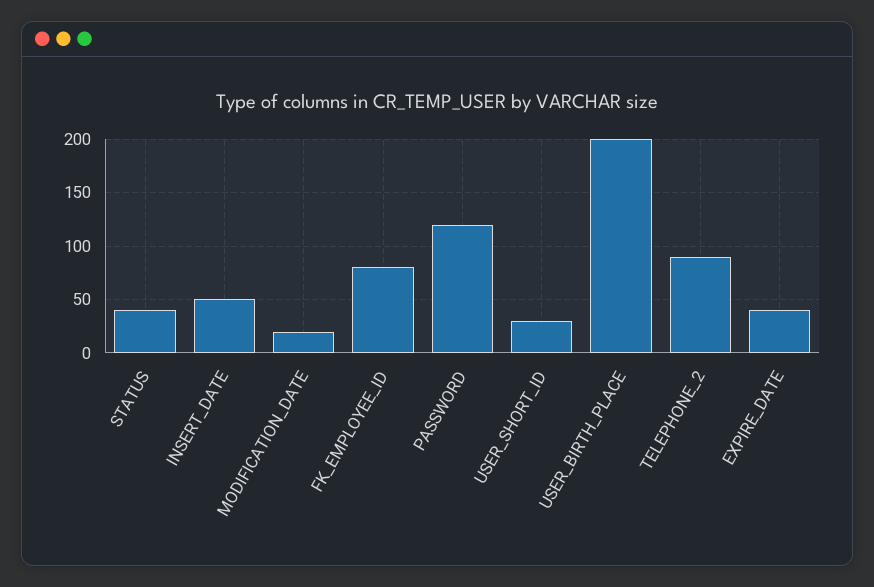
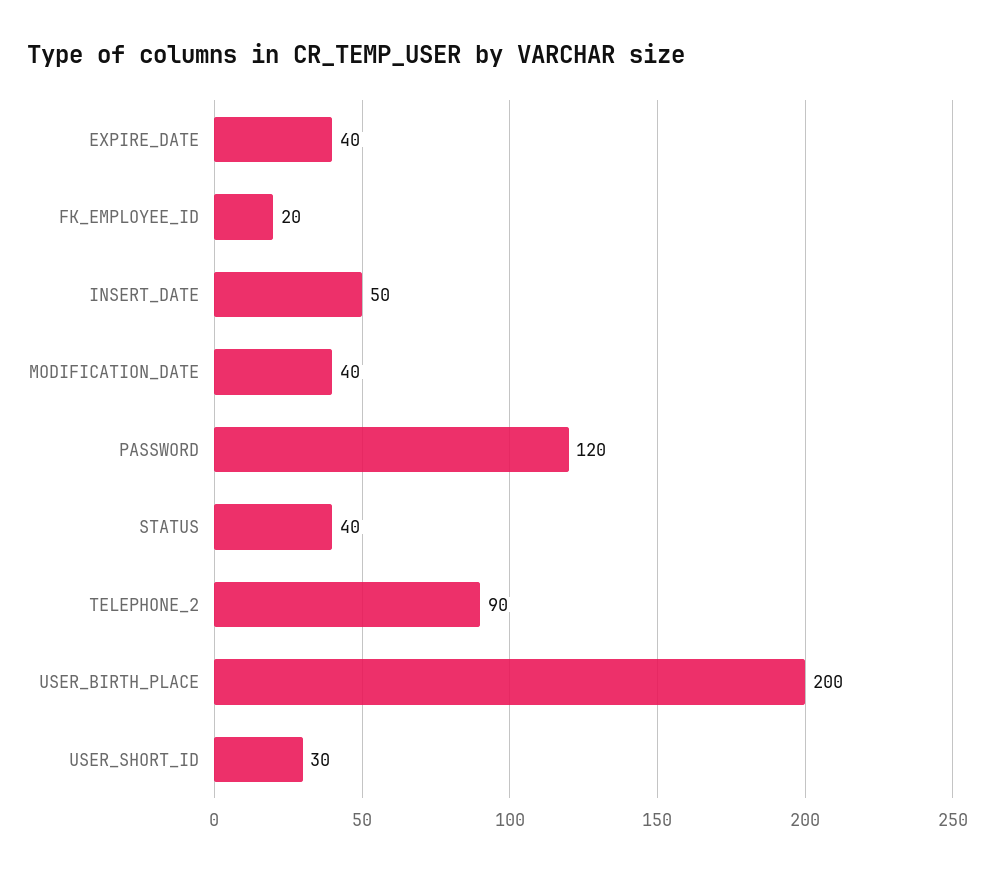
MODIFICATION_DATE: 20 -> 40
FK_EMPLOYEE_ID: 80 -> 20

